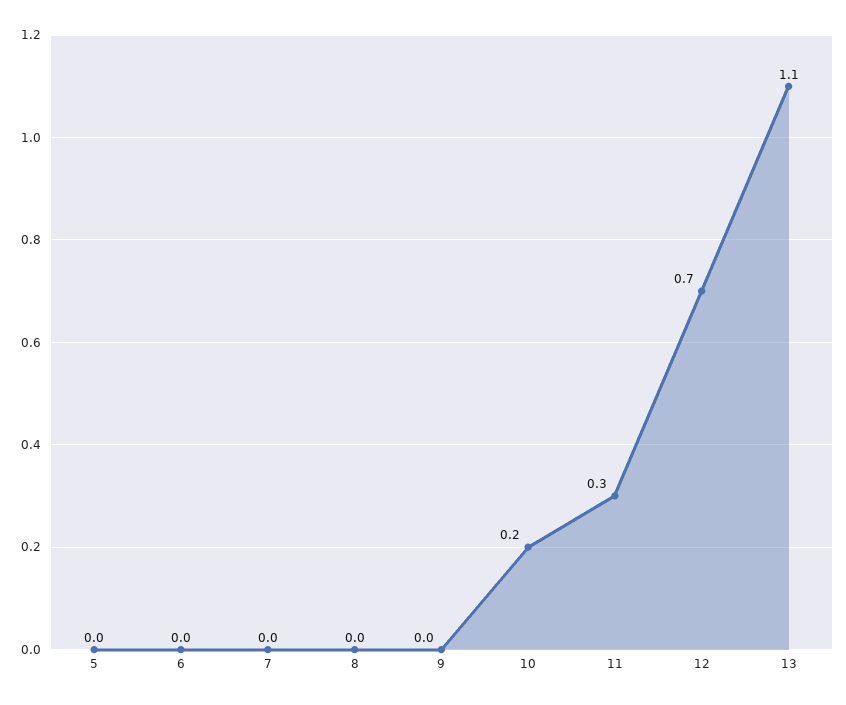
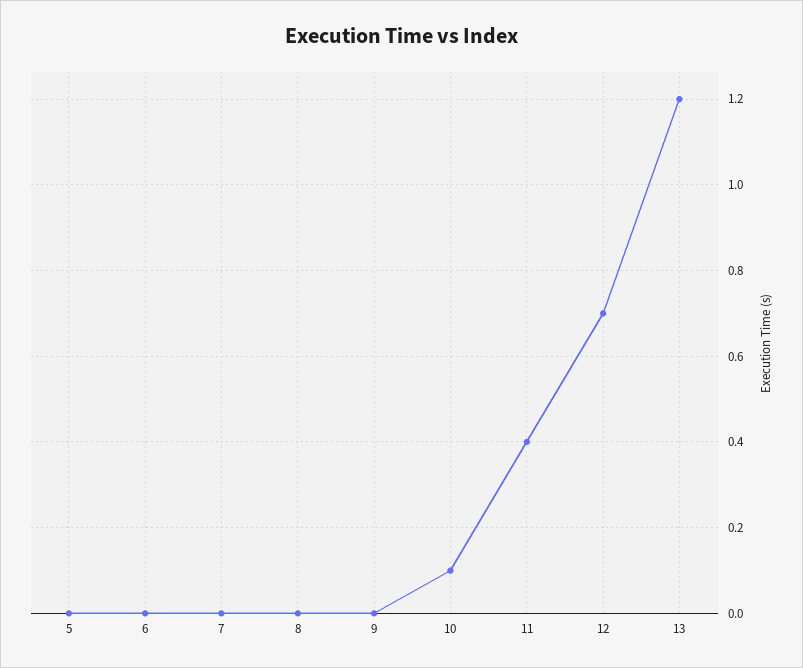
10: 0.2 -> 0.1
11: 0.3 -> 0.4
13: 1.1 -> 1.2

